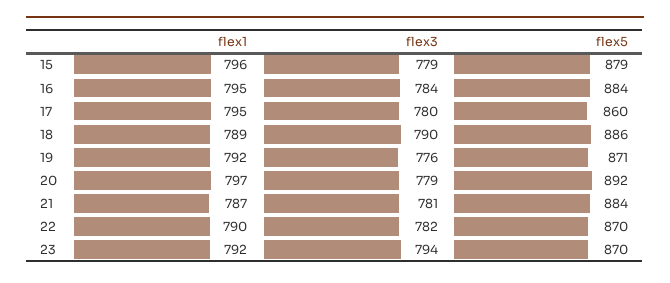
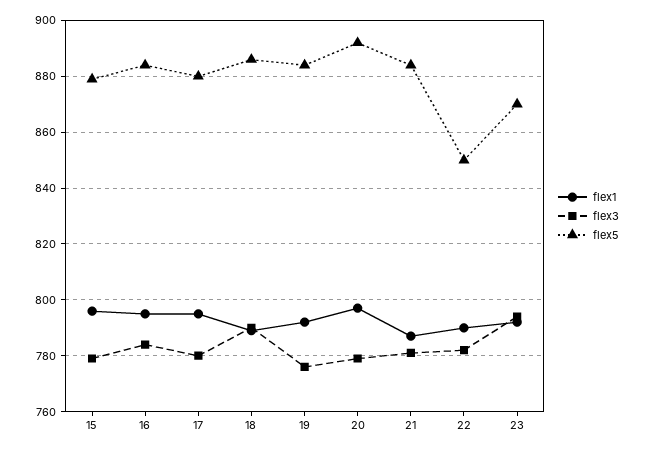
flex5, 17: 860 -> 880
flex5, 19: 871 -> 885
flex5, 22: 870 -> 850

